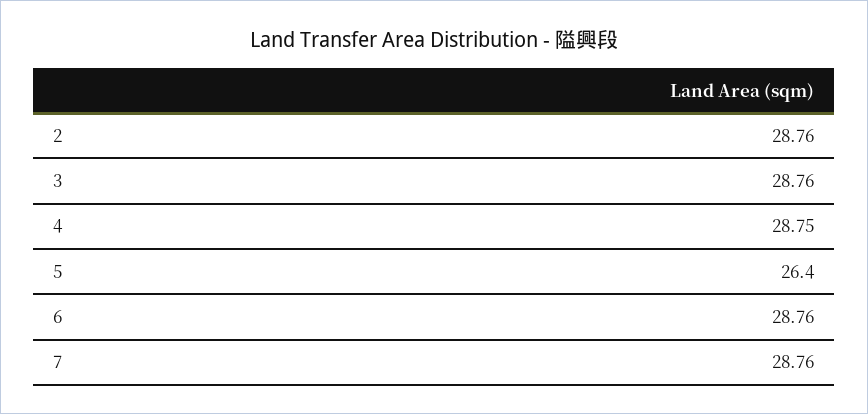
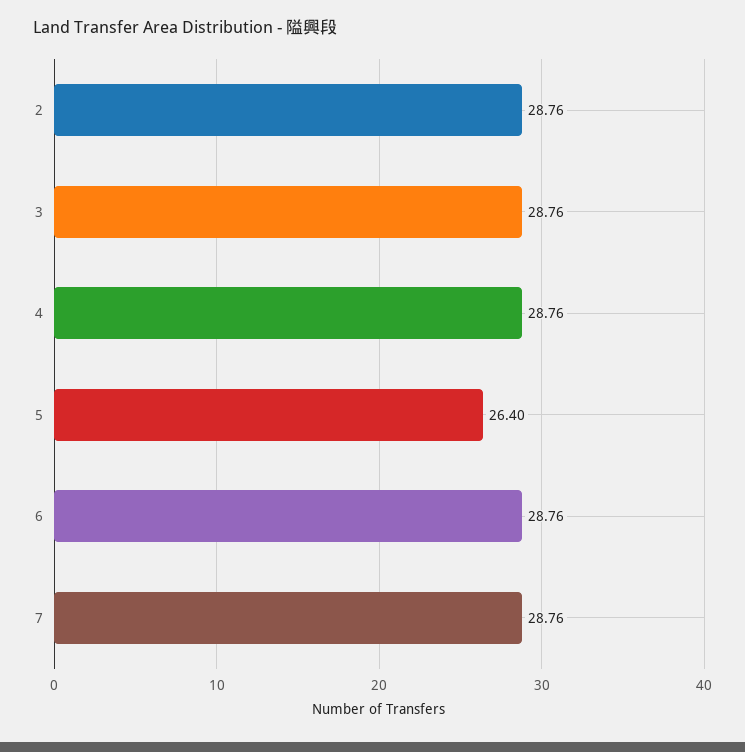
4: 28.75 -> 28.76

